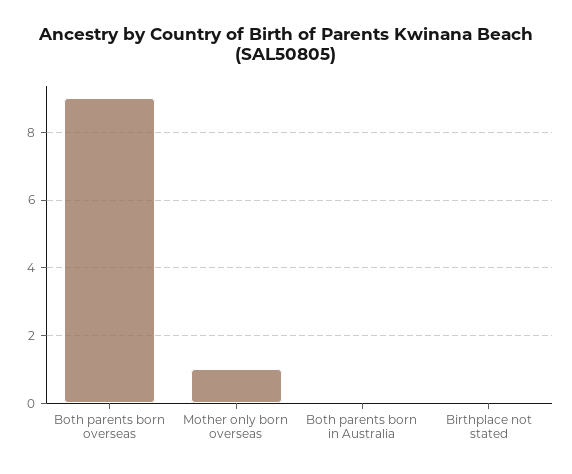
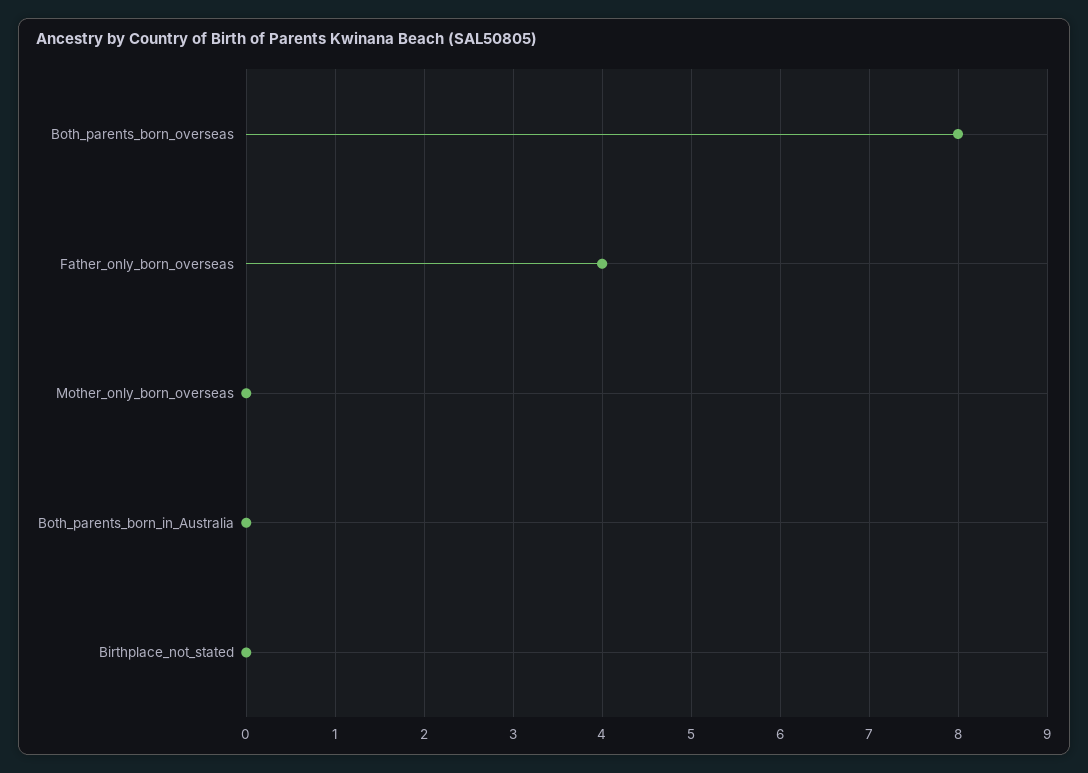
Both parents born overseas: 9 -> 8
Mother only born overseas: 1 -> 0
Father_only_born_overseas: none -> 4

